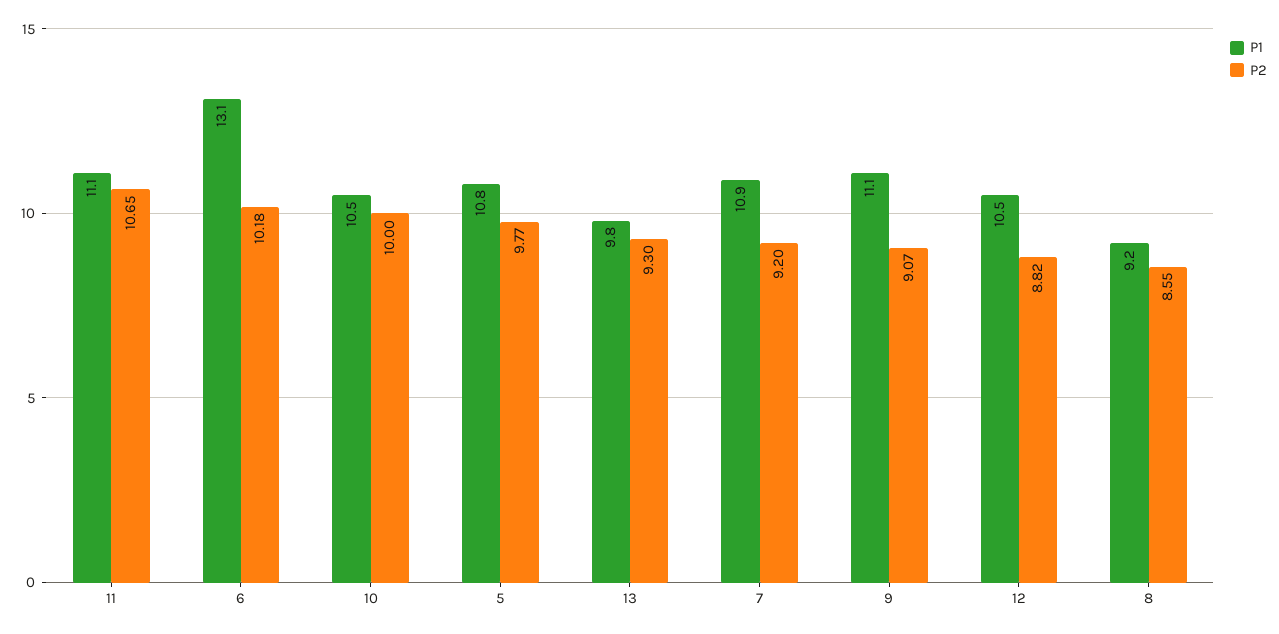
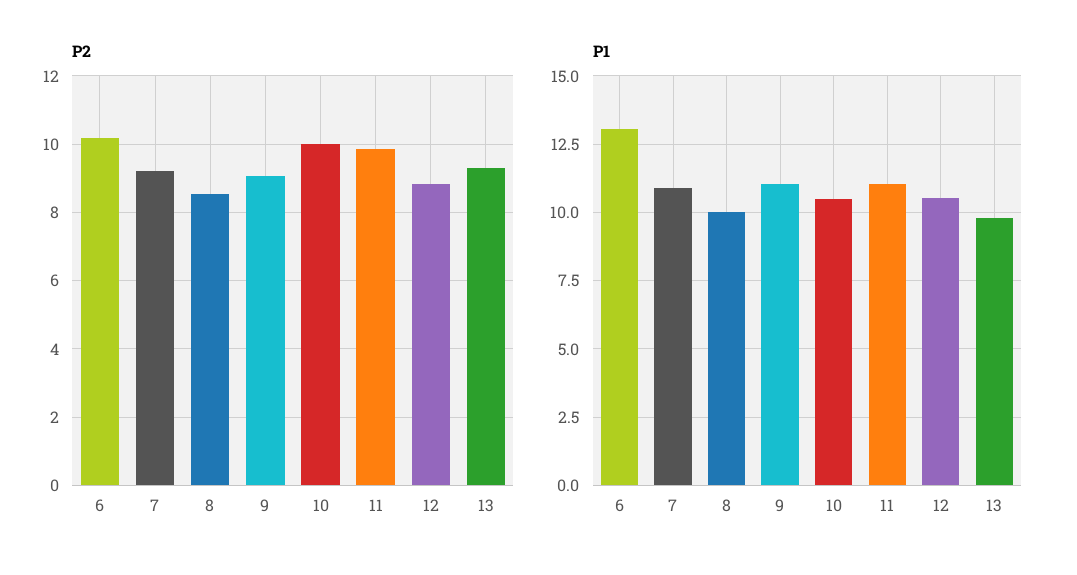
P2, 11: 10.65 -> 9.8
P1, 5: 10.8 -> none
P2, 5: 9.77 -> none
P1, 8: 9.2 -> 10

